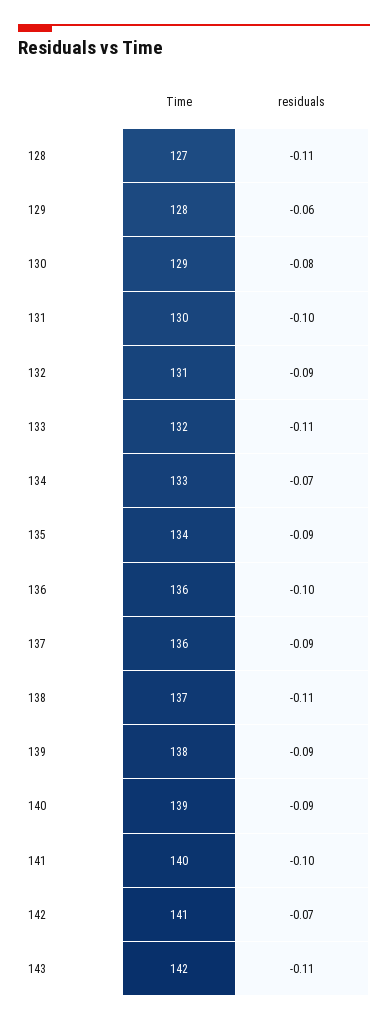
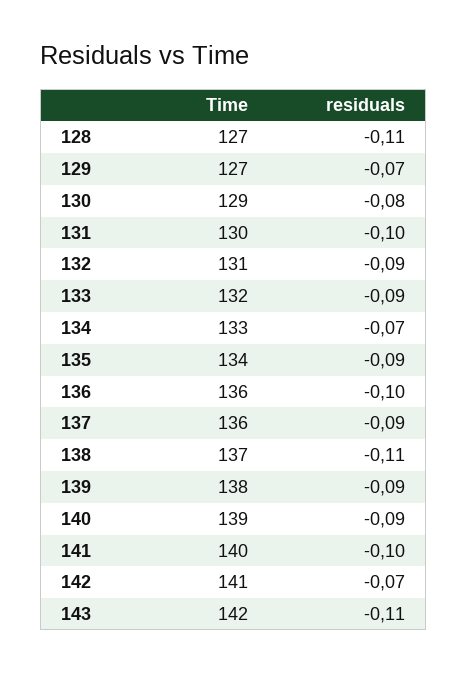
Time, 129: 128 -> 127
residuals, 129: -0.06 -> -0.07
residuals, 133: -0.11 -> -0.09

